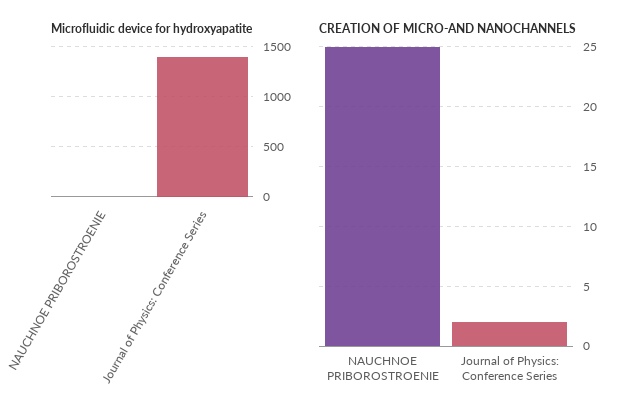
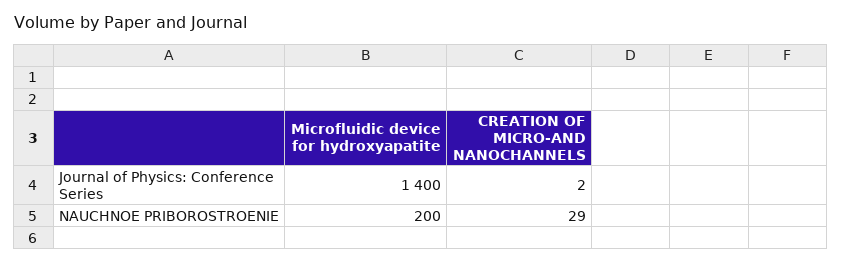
Microfluidic device for hydroxyapatite, NAUCHNOE PRIBOROSTROENIE: 0 -> 200
CREATION OF MICRO-AND NANOCHANNELS, NAUCHNOE PRIBOROSTROENIE: 25 -> 29

